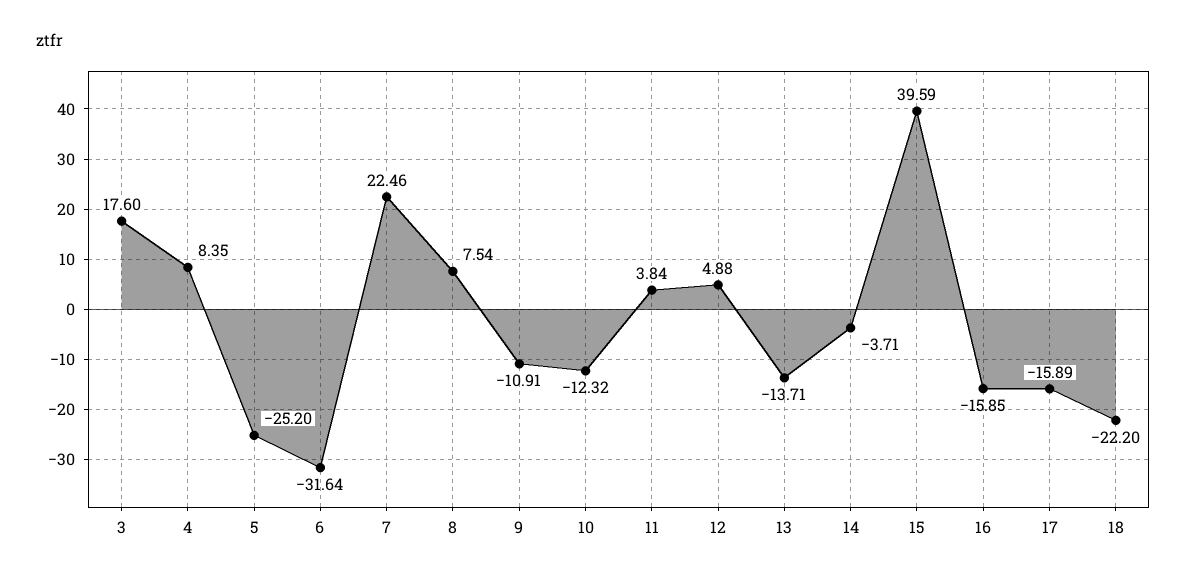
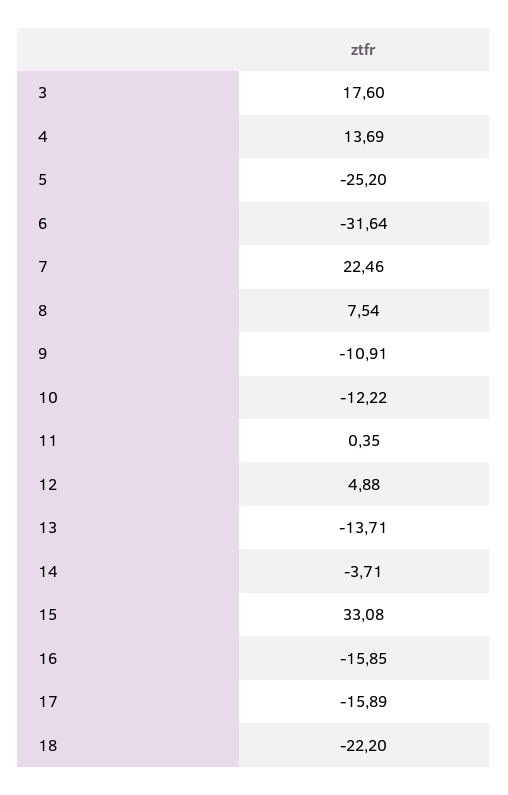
4: 8.35 -> 13.69
10: -12.32 -> -12.22
11: 3.84 -> 0.35
15: 39.59 -> 33.08

